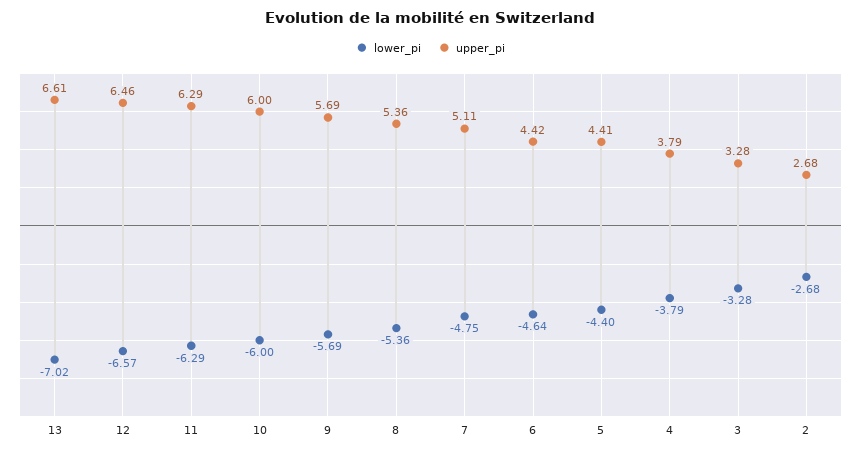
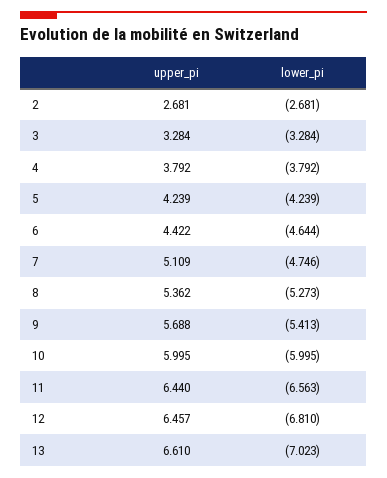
lower_pi, 12: -6.57 -> -6.81
lower_pi, 11: -6.29 -> -6.563
upper_pi, 11: 6.29 -> 6.44
lower_pi, 9: -5.69 -> -5.413
lower_pi, 8: -5.36 -> -5.273
lower_pi, 5: -4.4 -> -4.239
upper_pi, 5: 4.41 -> 4.239

